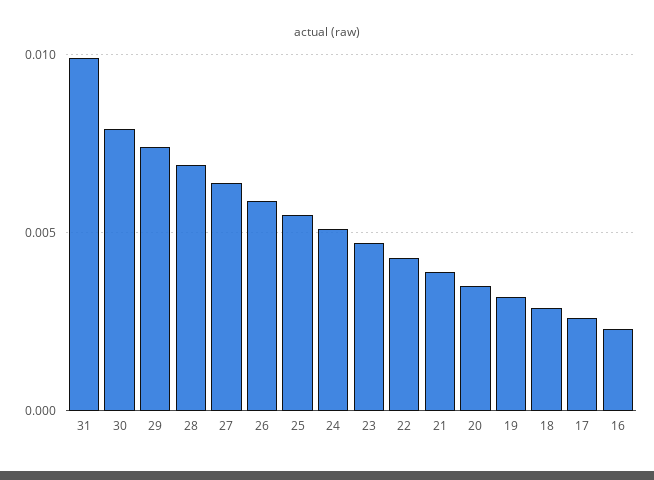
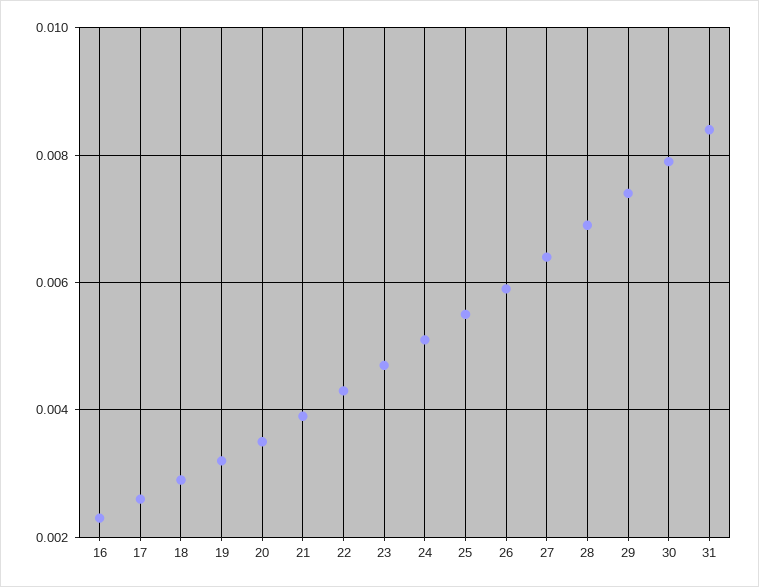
31: 0.01 -> 0.0085

